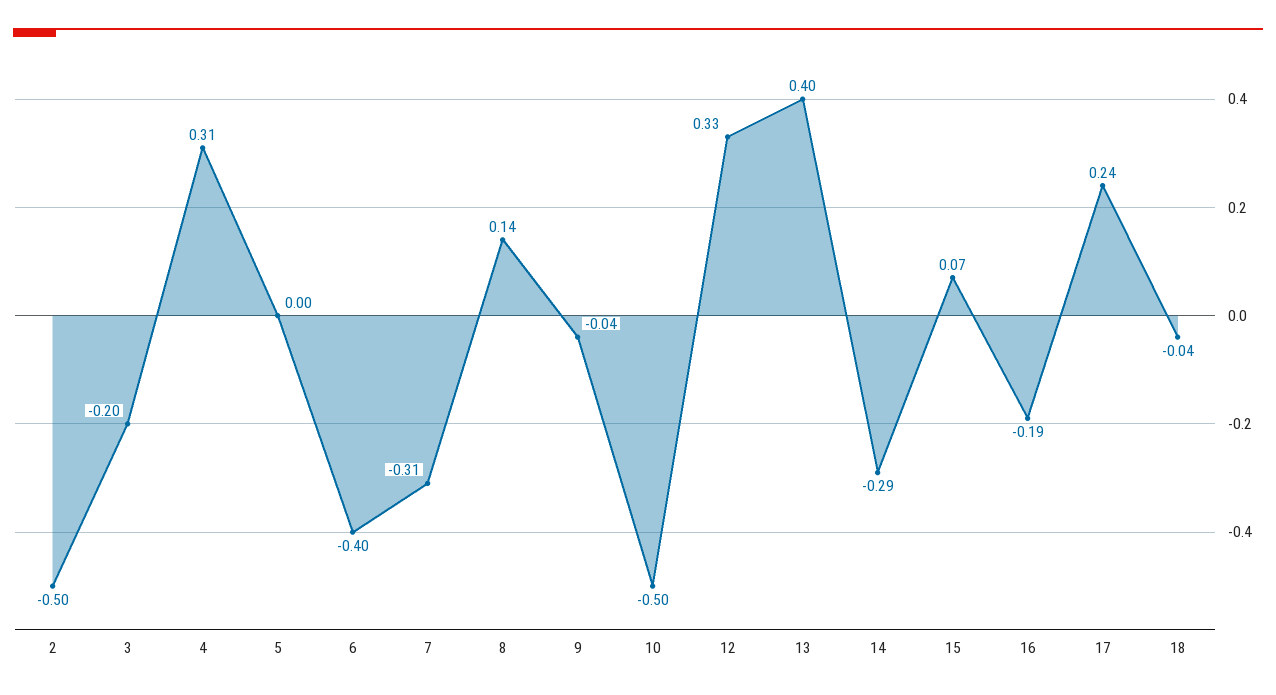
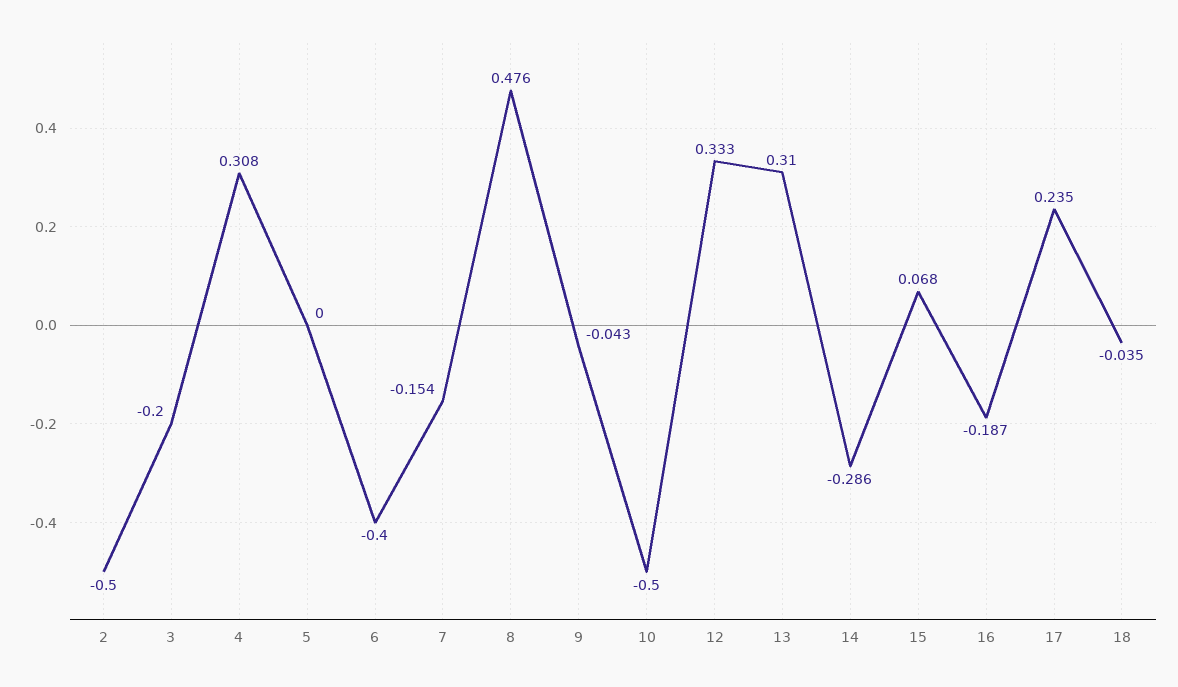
7: -0.31 -> -0.154
8: 0.14 -> 0.476
13: 0.4 -> 0.31

